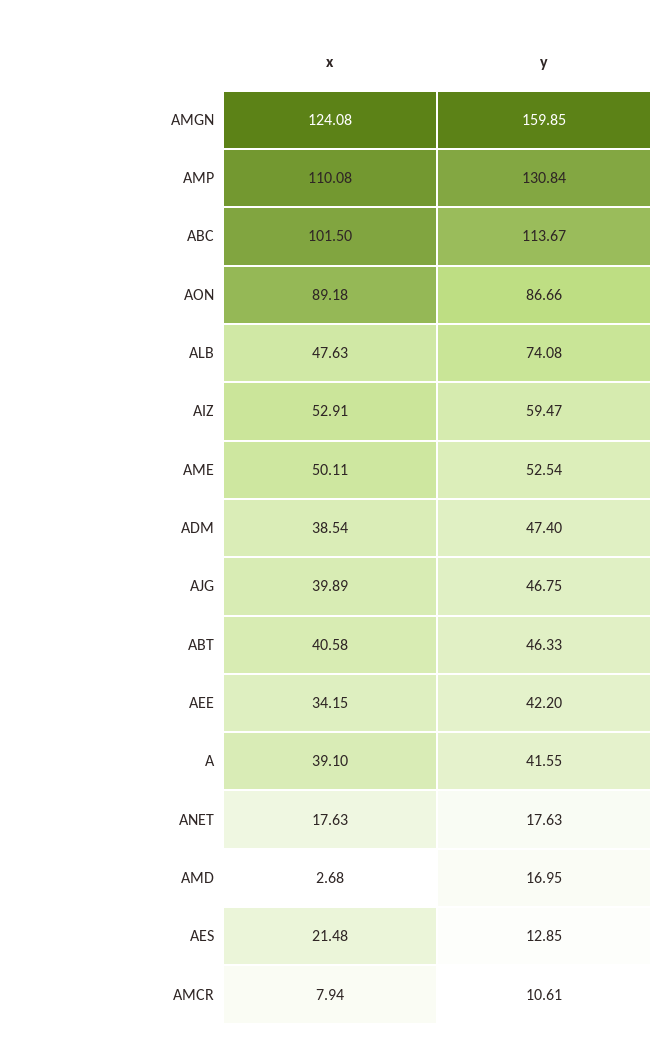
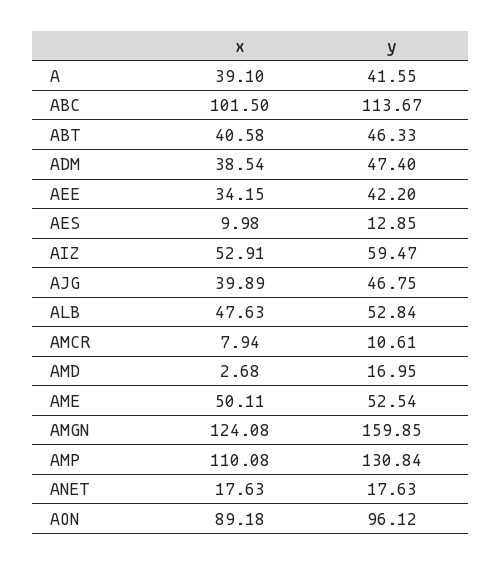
y, AON: 86.66 -> 96.12
y, ALB: 74.08 -> 52.84
x, AES: 21.48 -> 9.98

